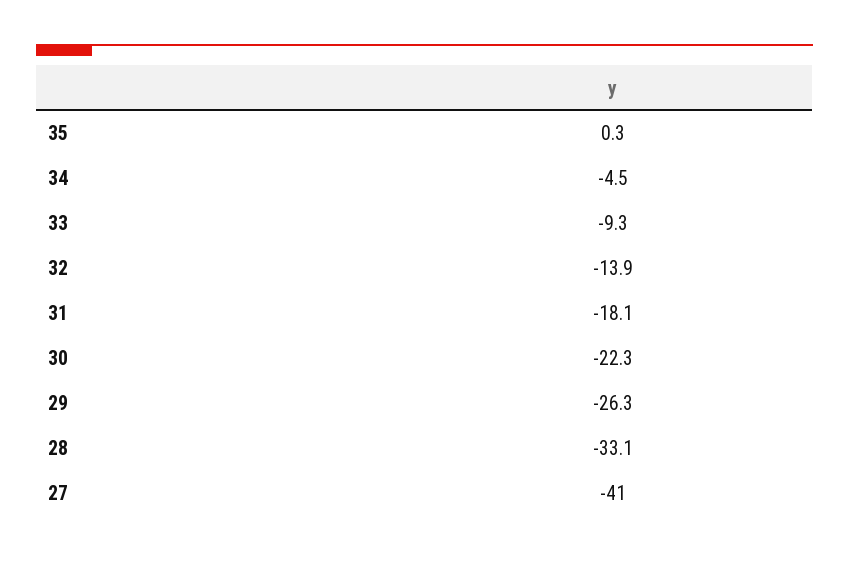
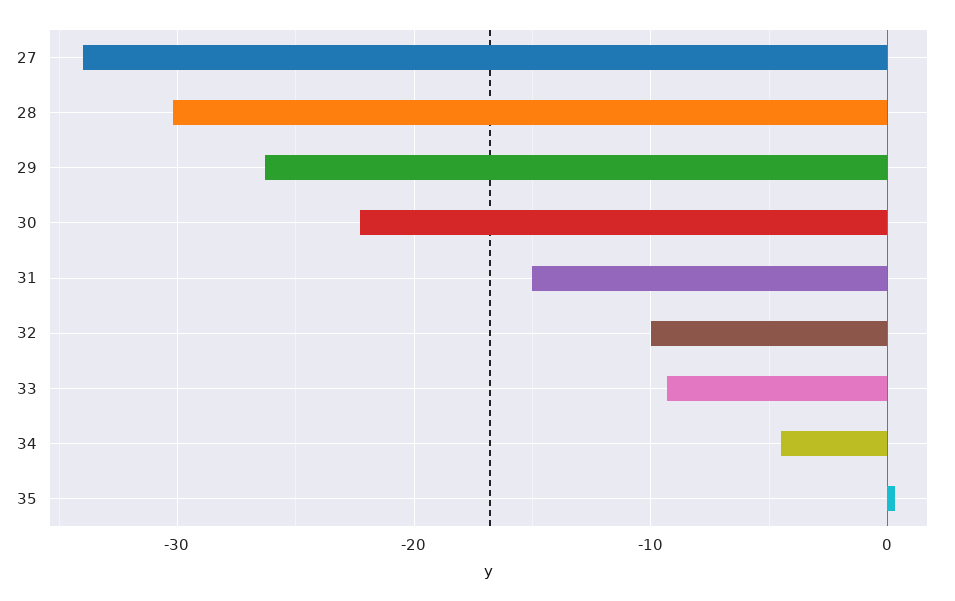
32: -13.9 -> -10
31: -18.1 -> -15
28: -33.1 -> -30
27: -41 -> -34

